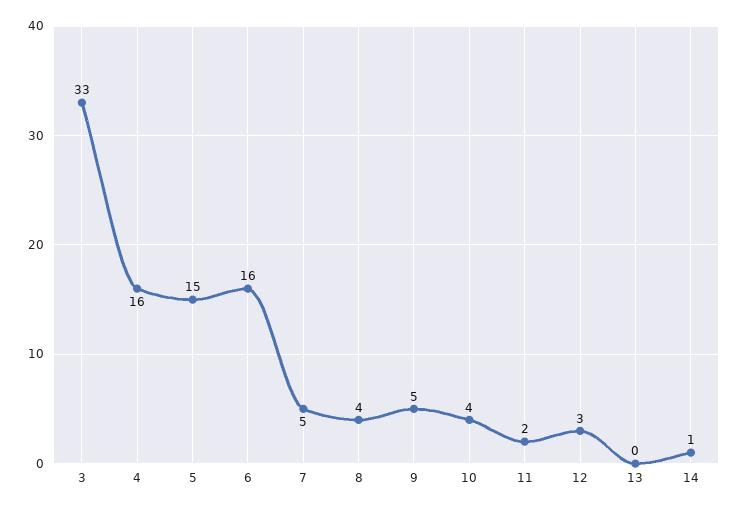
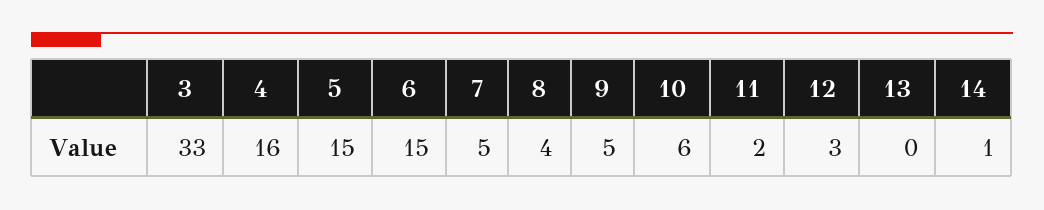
6: 16 -> 15
10: 4 -> 6

